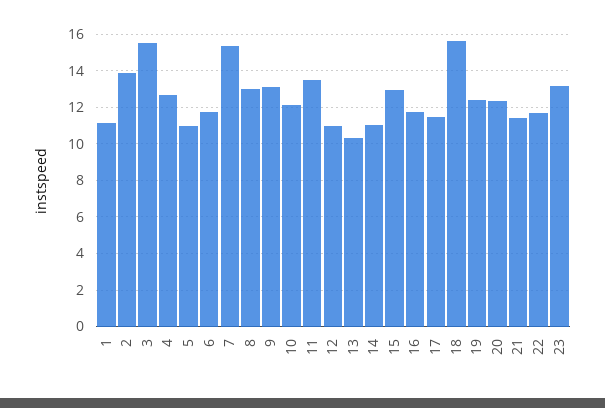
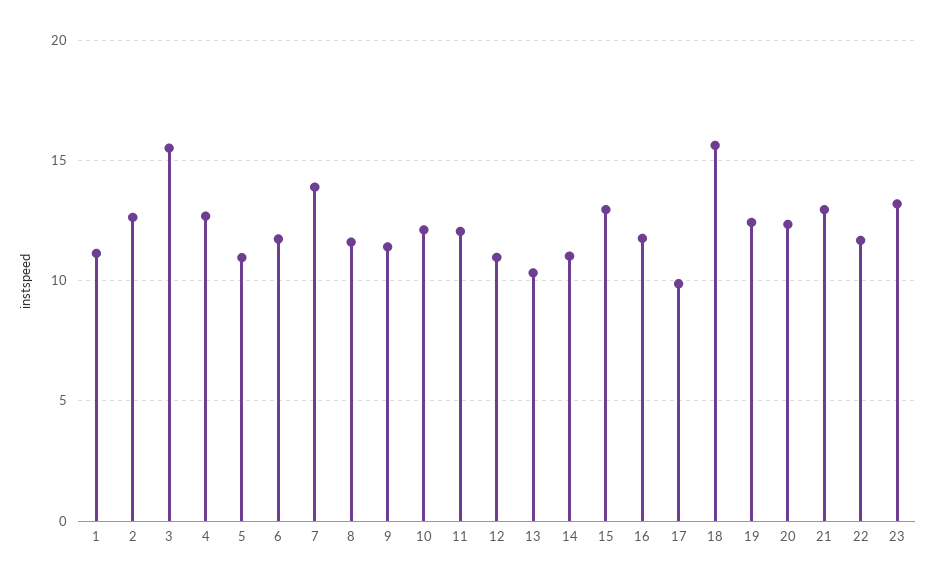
2: 14 -> 12.5
7: 15.5 -> 14
8: 13 -> 11.5
9: 13 -> 11.5
11: 13.5 -> 12
17: 11.5 -> 10
21: 11.5 -> 13

